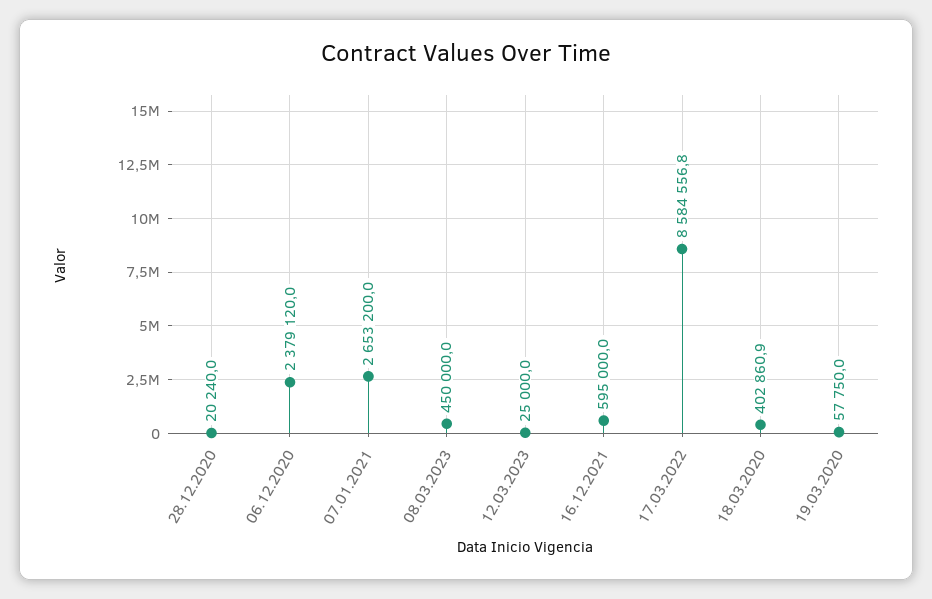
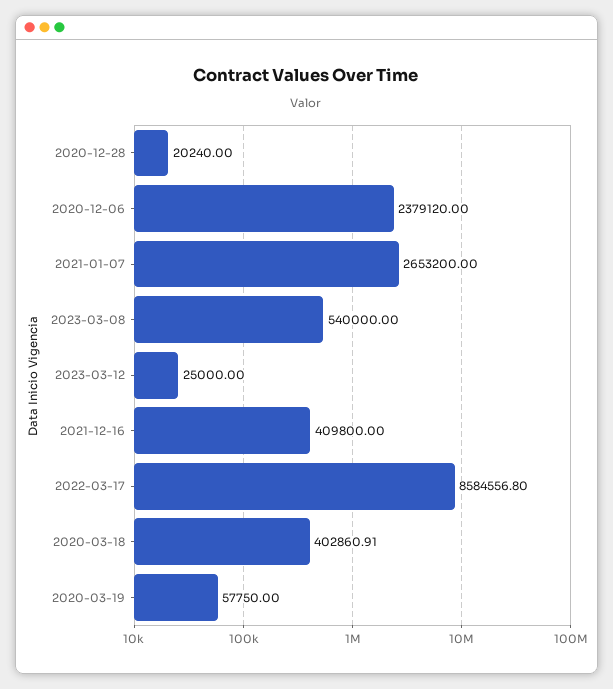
08.03.2023: 450000 -> 540000
16.12.2021: 595000 -> 409800

